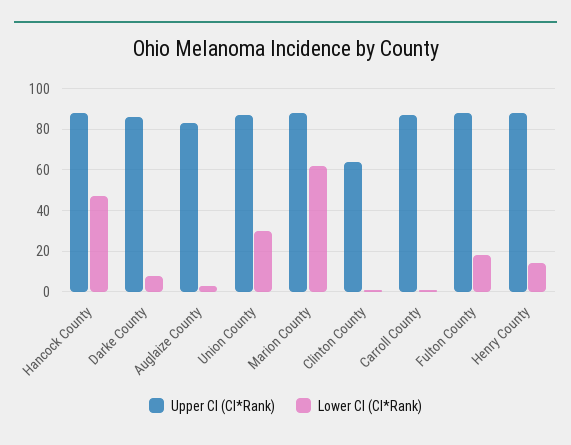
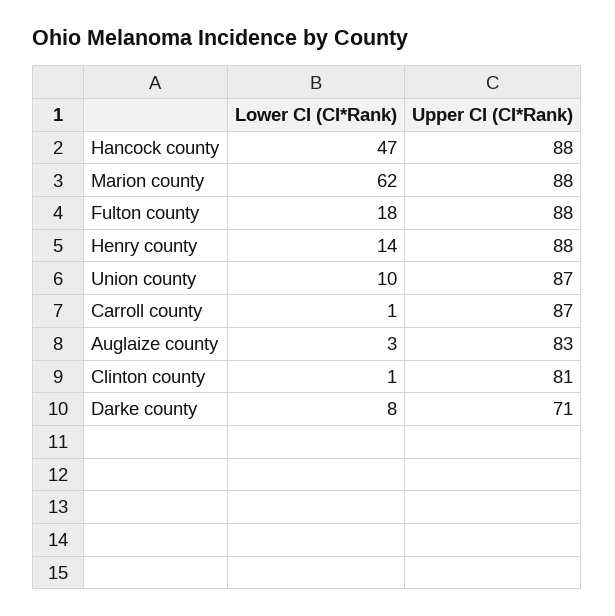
Upper CI (CI*Rank), Darke County: 85 -> 71
Lower CI (CI*Rank), Union County: 30 -> 10
Upper CI (CI*Rank), Clinton County: 65 -> 81

